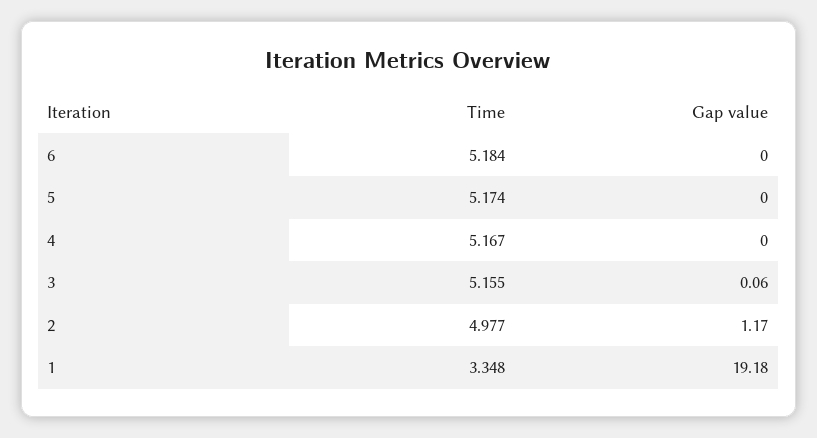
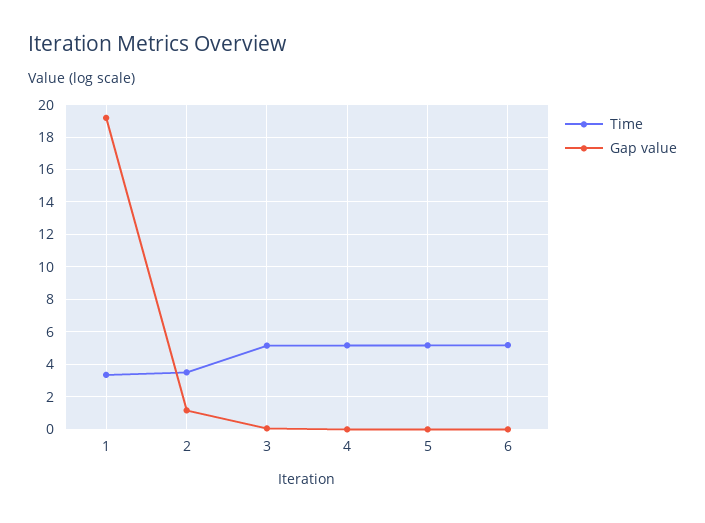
Time, 2: 4.977 -> 3.5

